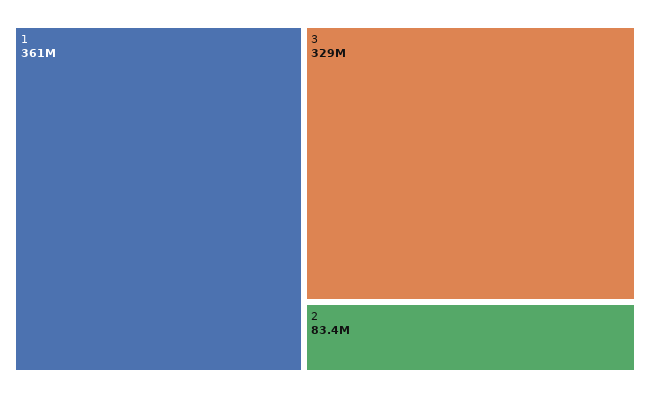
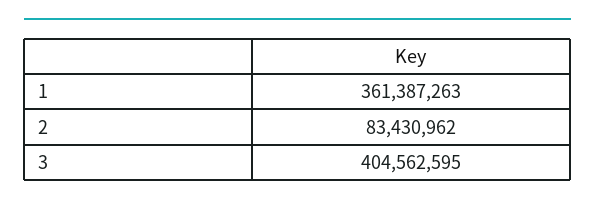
3: 329000000 -> 404562595

